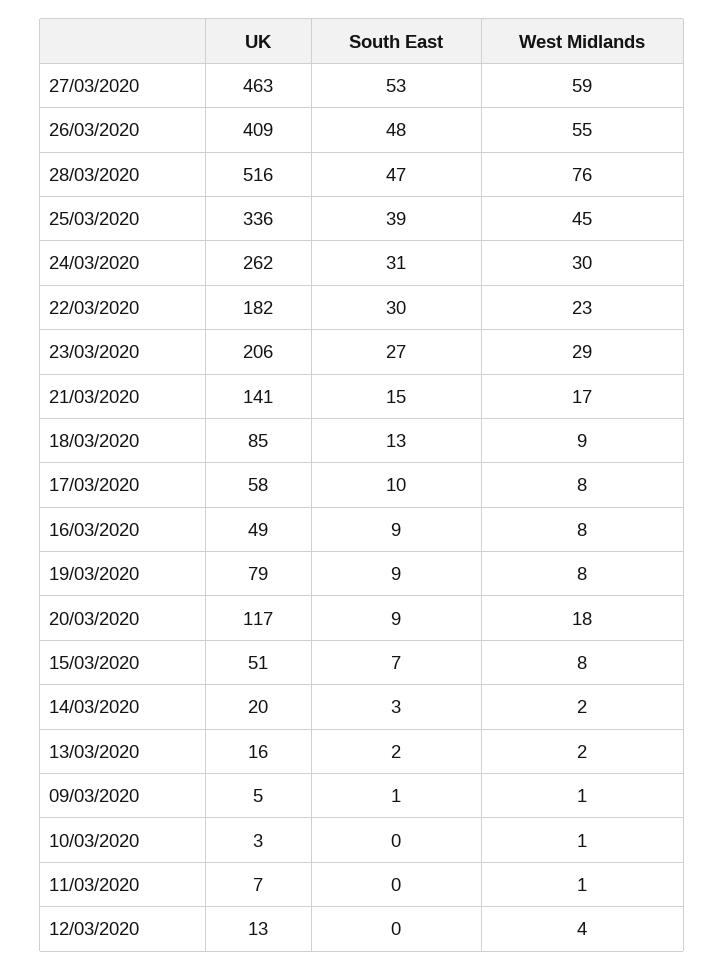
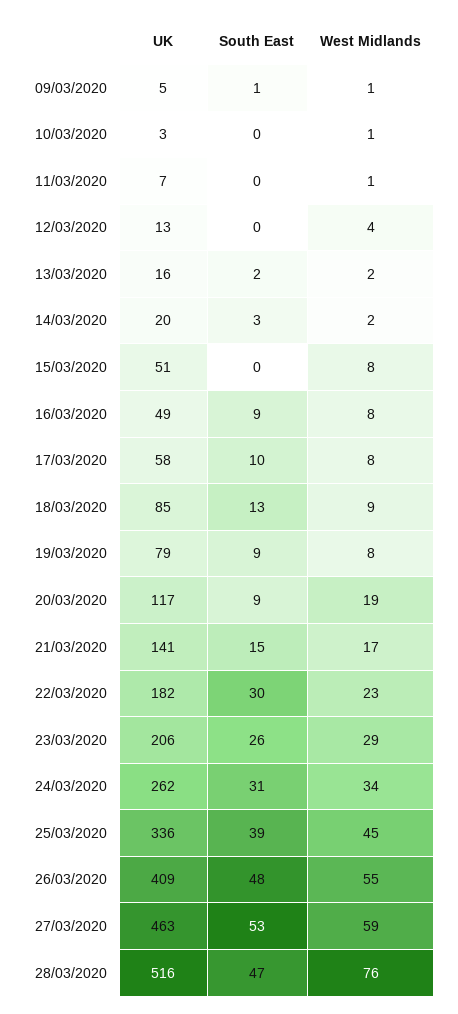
West Midlands, 24/03/2020: 30 -> 34
South East, 23/03/2020: 27 -> 26
West Midlands, 20/03/2020: 18 -> 19
South East, 15/03/2020: 7 -> 0

